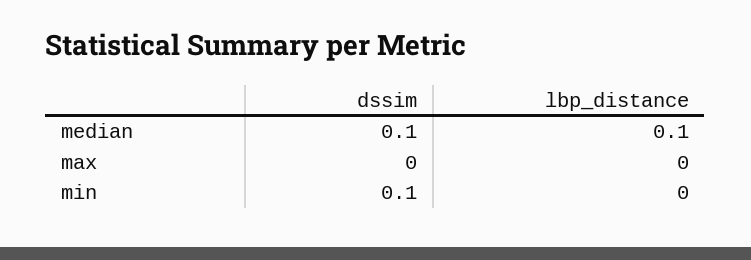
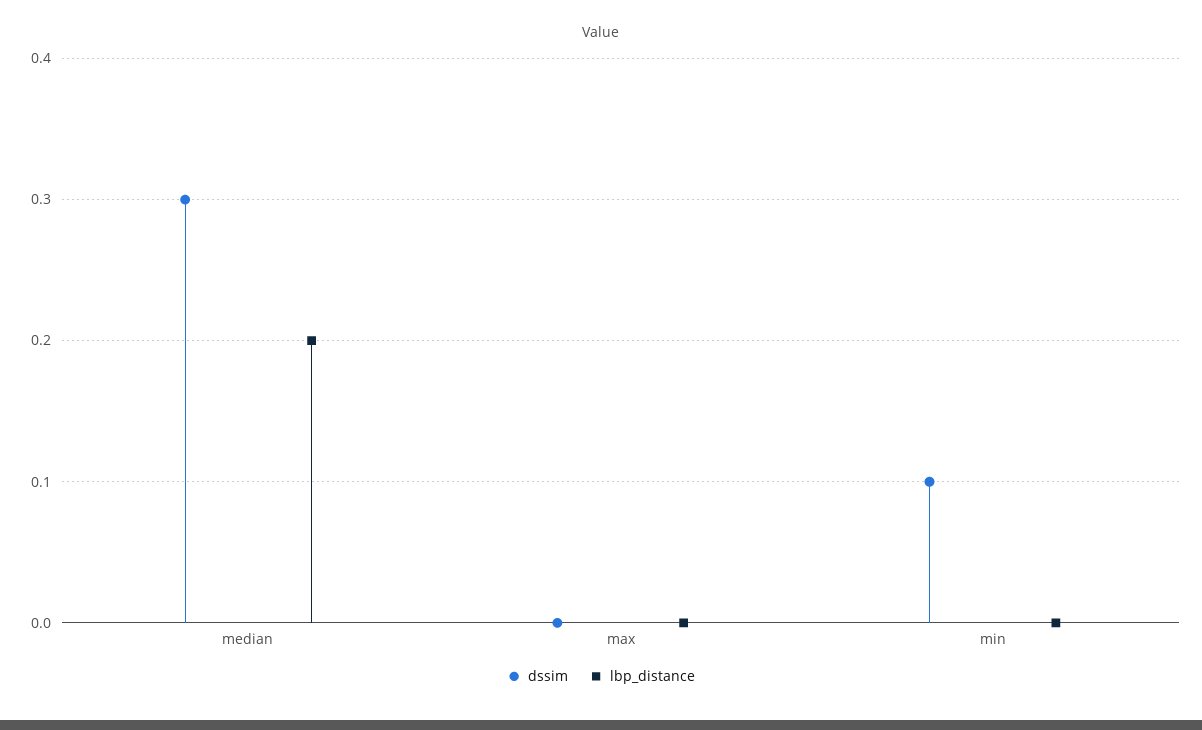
dssim, median: 0.1 -> 0.3
lbp_distance, median: 0.1 -> 0.2

